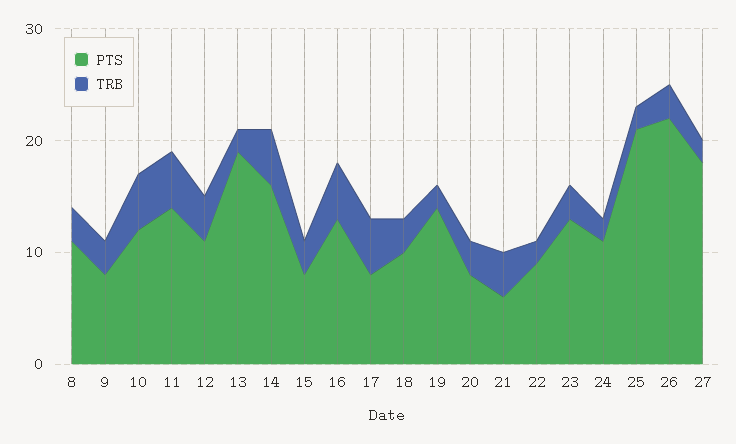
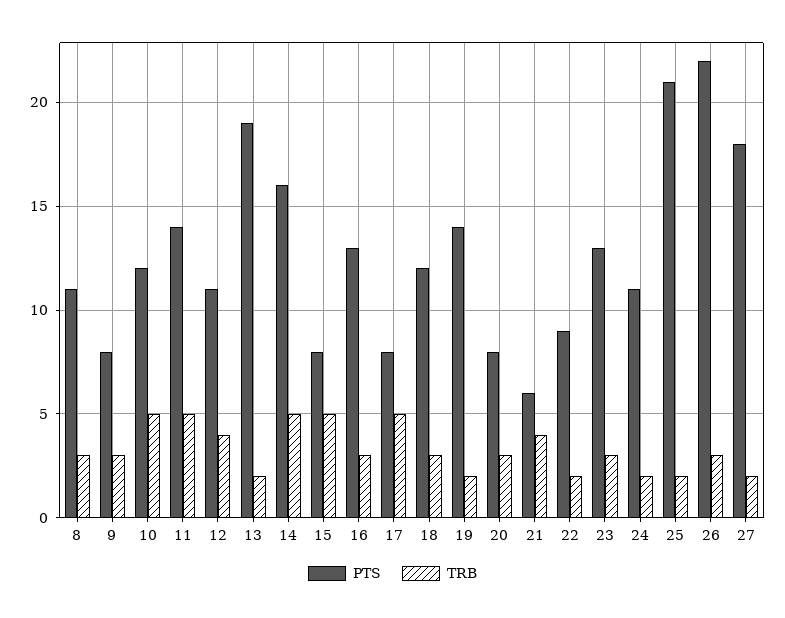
TRB, 15: 3 -> 5
TRB, 16: 5 -> 3
PTS, 18: 10 -> 12

